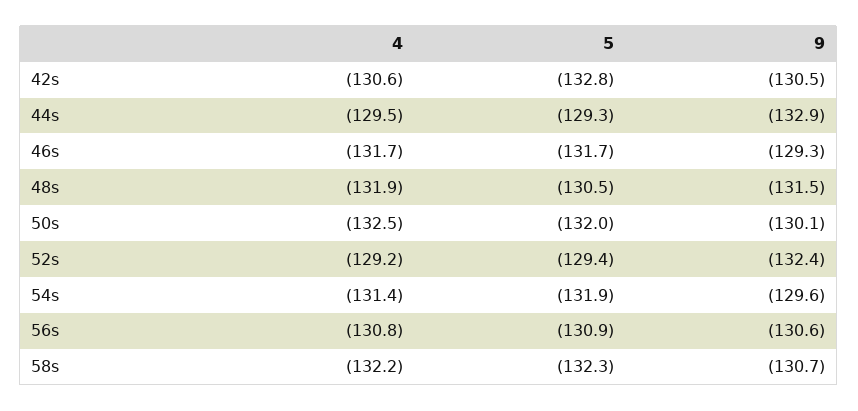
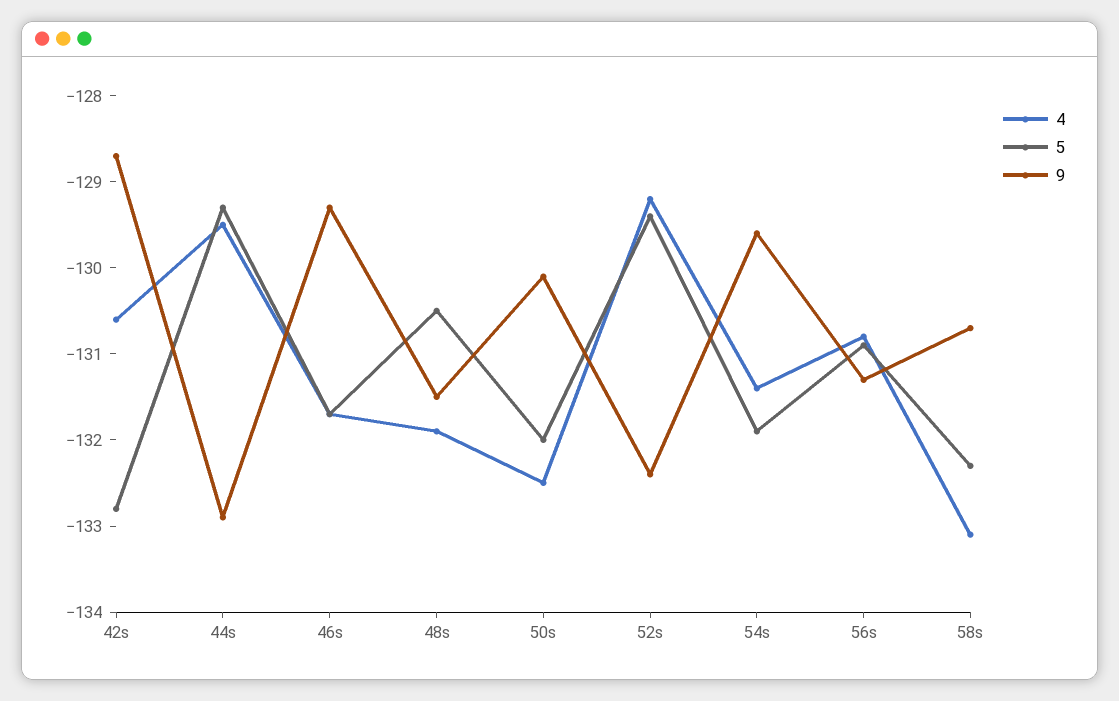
9, 42s: -130.5 -> -128.7
9, 56s: -130.6 -> -131.3
4, 58s: -132.2 -> -133.1

